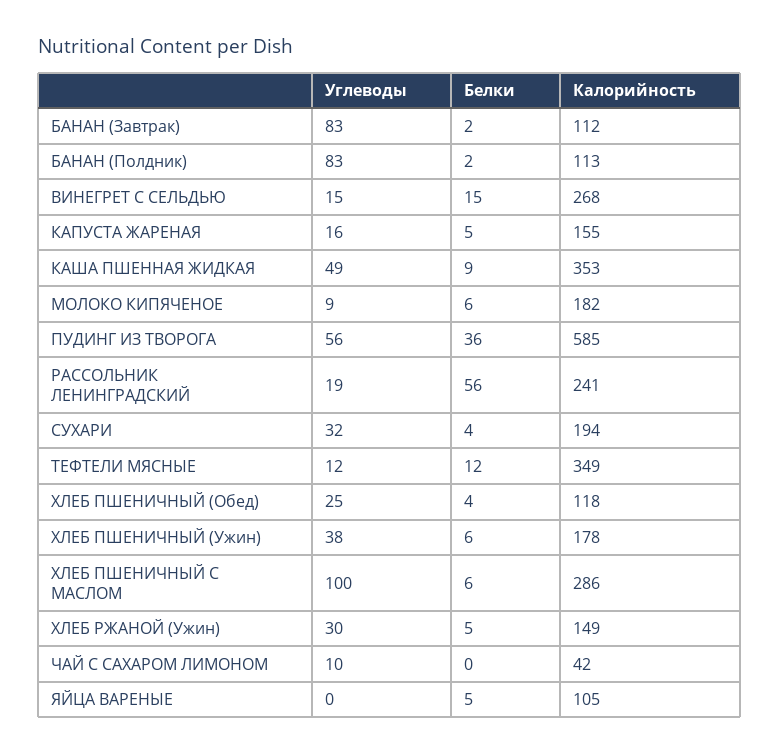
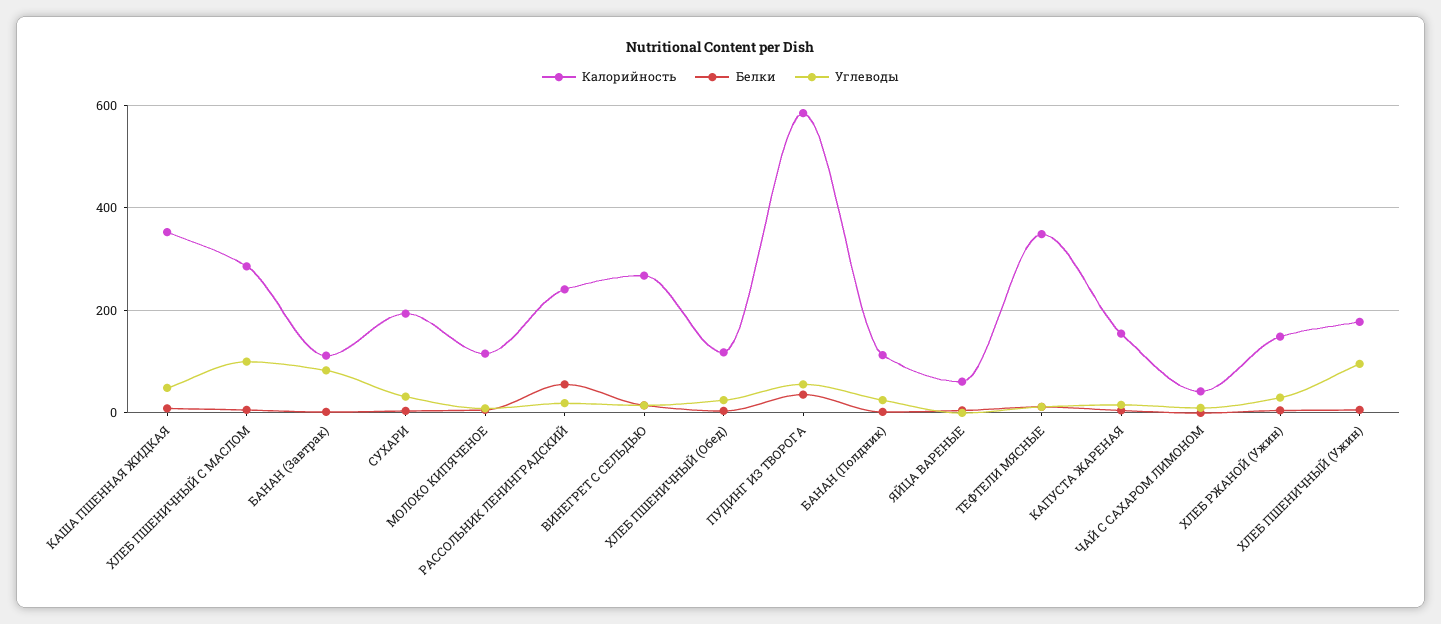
Углеводы, БАНАН (Полдник): 83 -> 20
Калорийность, МОЛОКО КИПЯЧЕНОЕ: 182 -> 120
Углеводы, ХЛЕБ ПШЕНИЧНЫЙ (Ужин): 38 -> 100
Калорийность, ЯЙЦА ВАРЕНЫЕ: 105 -> 60

